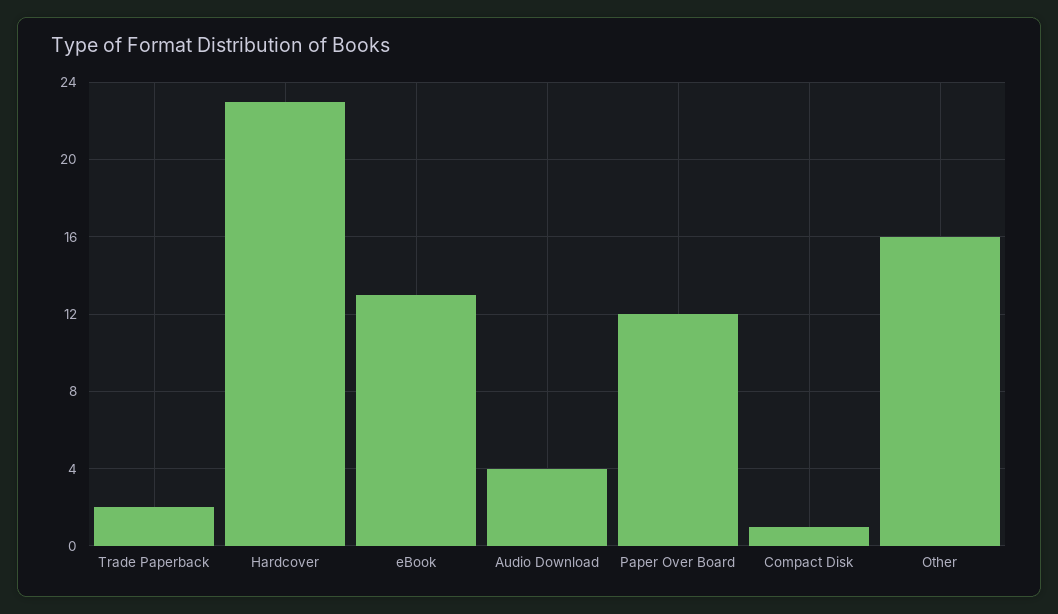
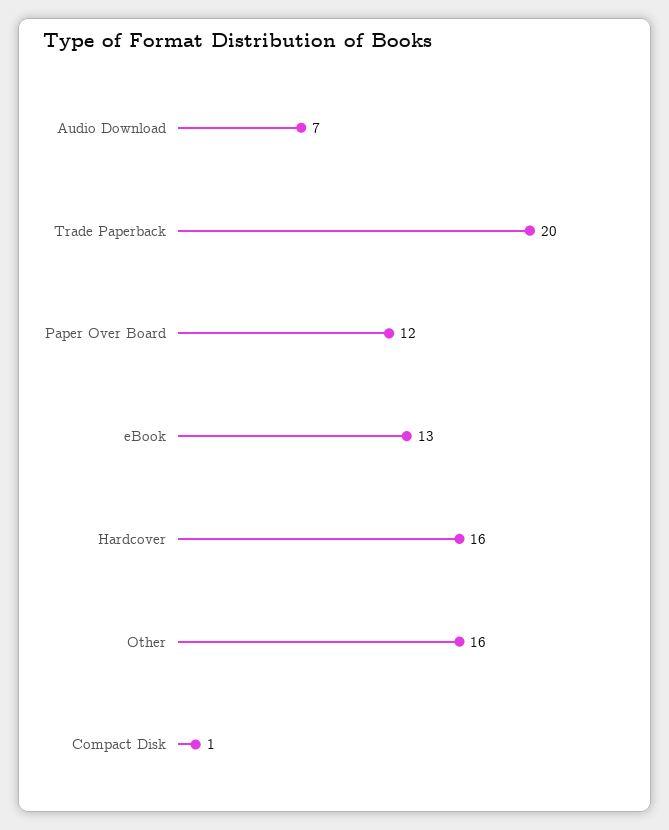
Trade Paperback: 2 -> 20
Hardcover: 23 -> 16
Audio Download: 4 -> 7

